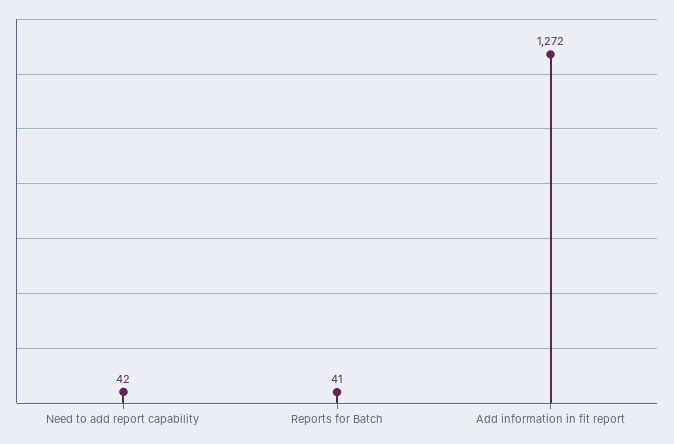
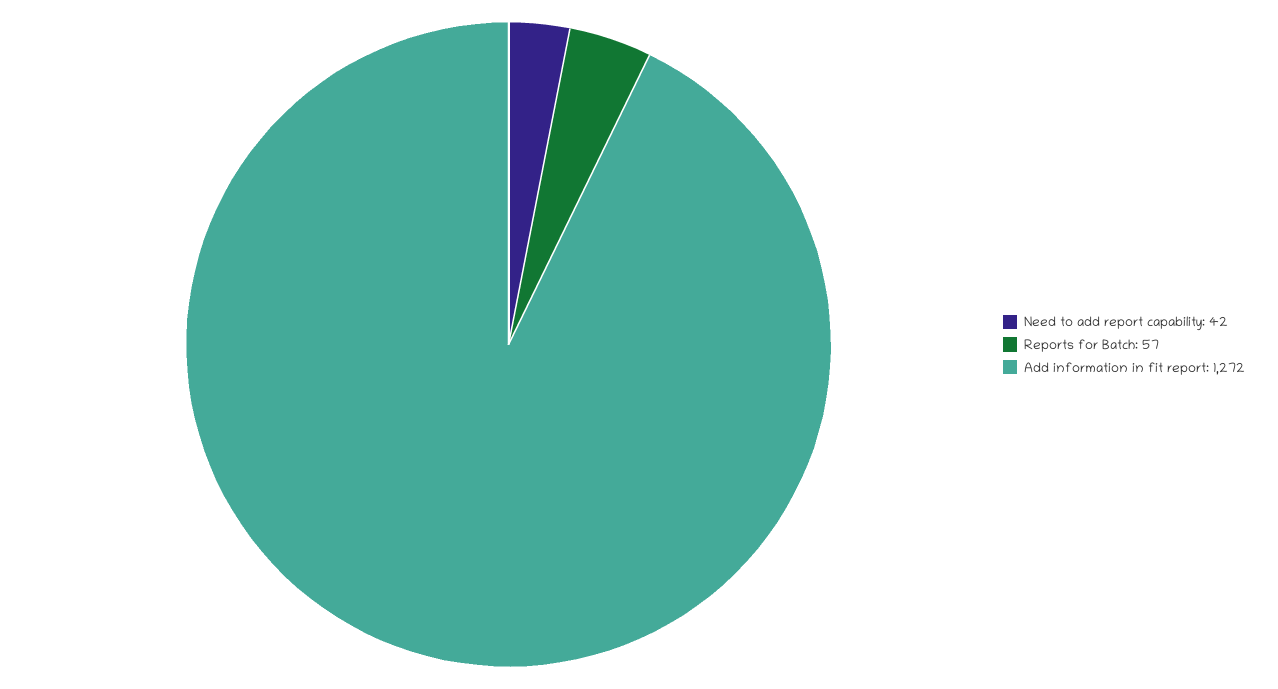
Reports for Batch: 41 -> 57

